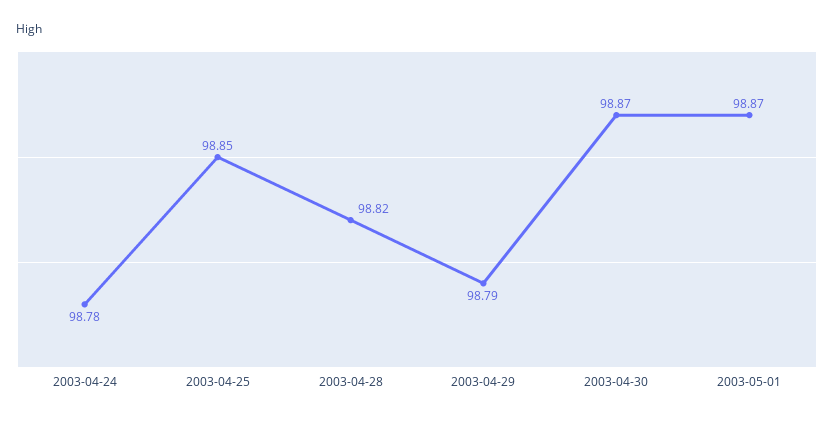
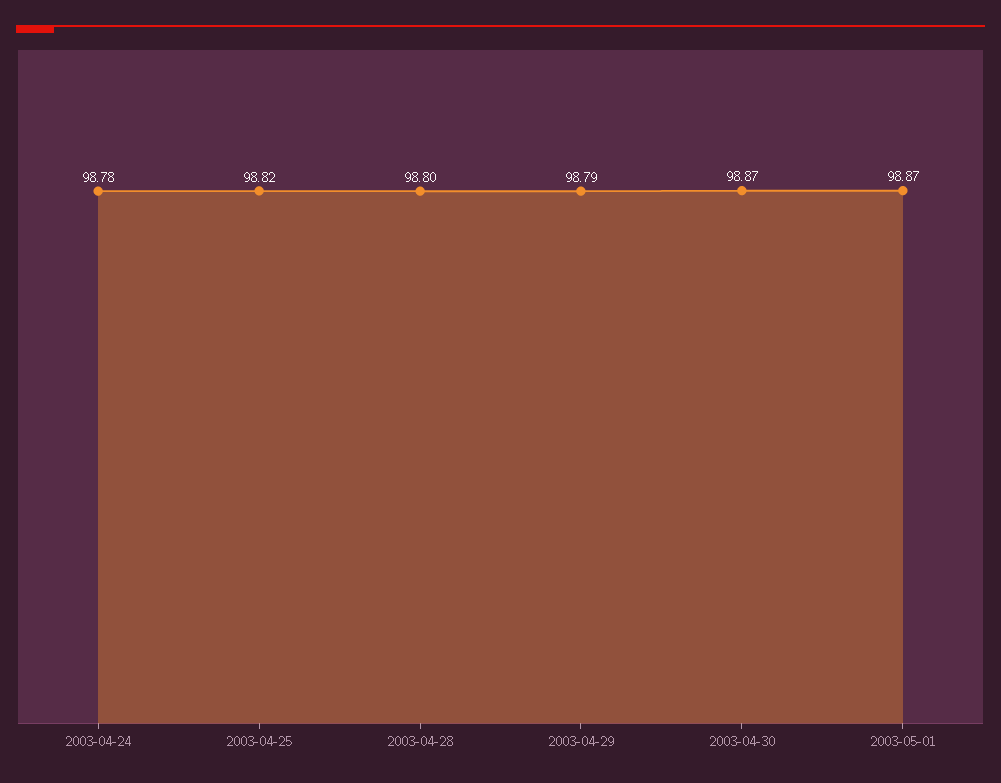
2003-04-25: 98.85 -> 98.82
2003-04-28: 98.82 -> 98.8

